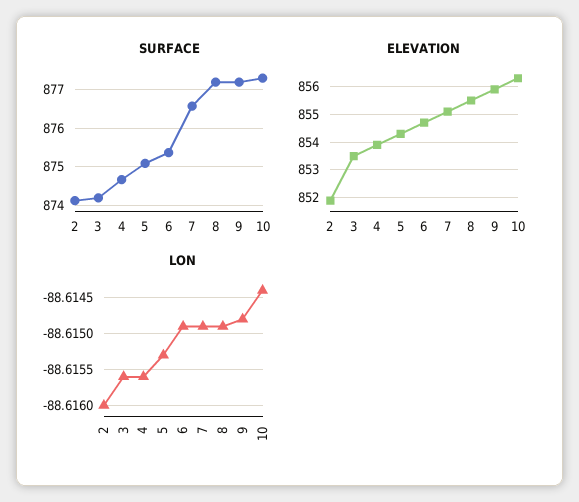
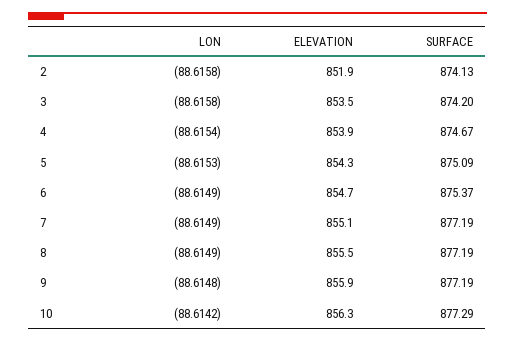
SURFACE, 7: 876.6 -> 877.19
LON, 2: -88.616 -> -88.6158
LON, 3: -88.6156 -> -88.6158
LON, 4: -88.6156 -> -88.6154
LON, 10: -88.6144 -> -88.6142

